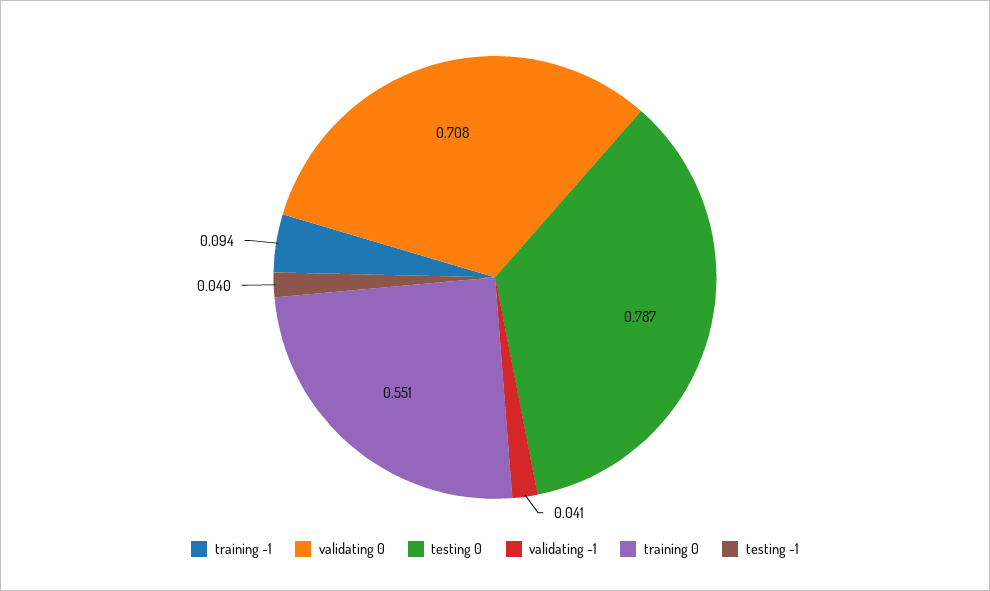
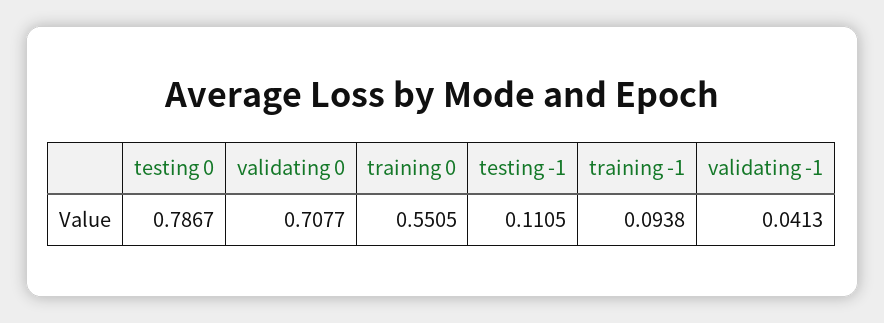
testing -1: 0.04 -> 0.1105

